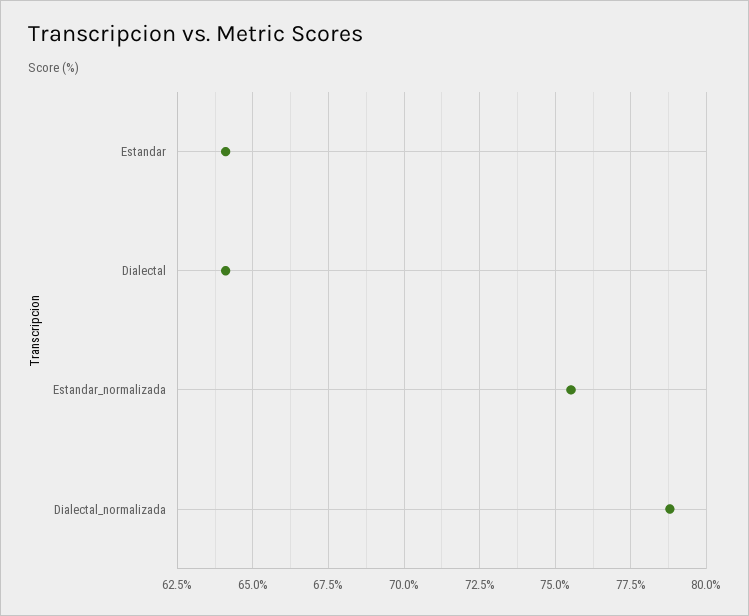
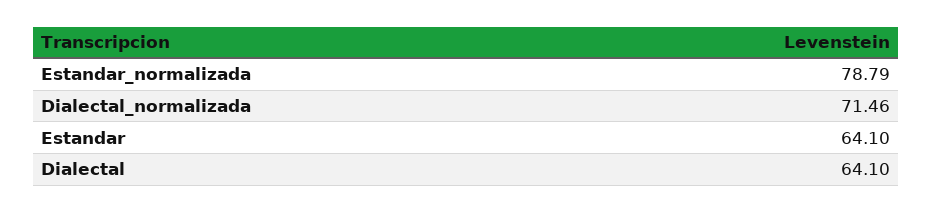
Estandar_normalizada: 75.5 -> 78.79
Dialectal_normalizada: 78.75 -> 71.46

